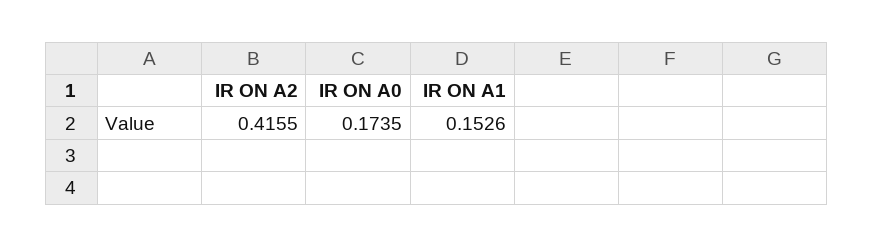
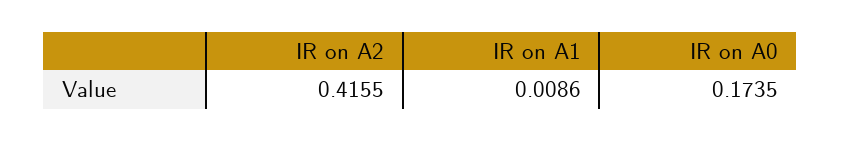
IR ON A1: 0.1526 -> 0.0086

